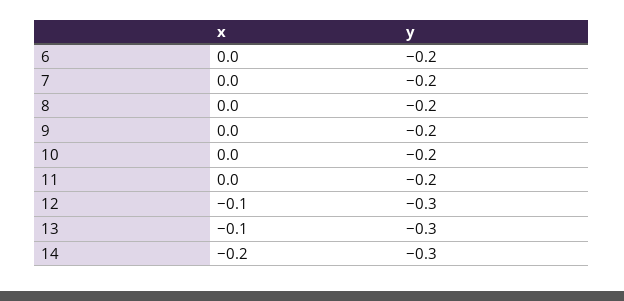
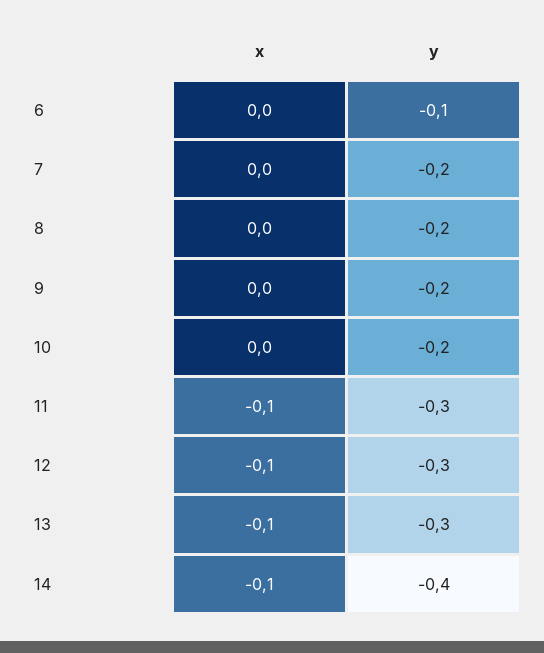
y, 6: -0.2 -> -0.1
x, 11: 0 -> -0.1
y, 11: -0.2 -> -0.3
x, 14: -0.2 -> -0.1
y, 14: -0.3 -> -0.4

